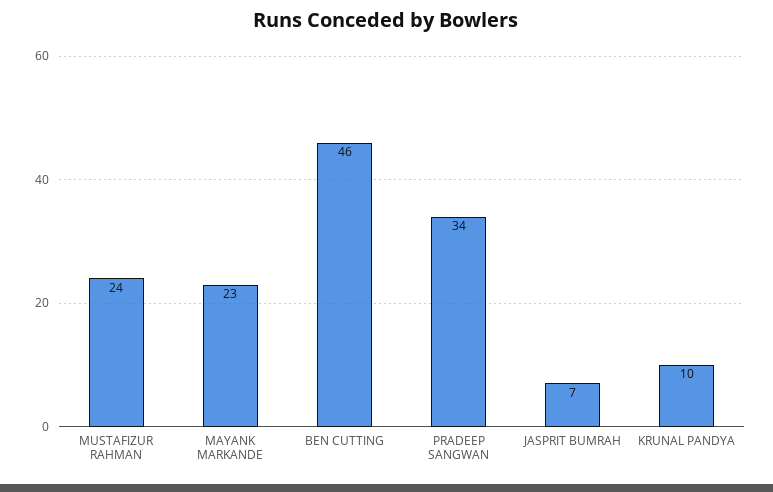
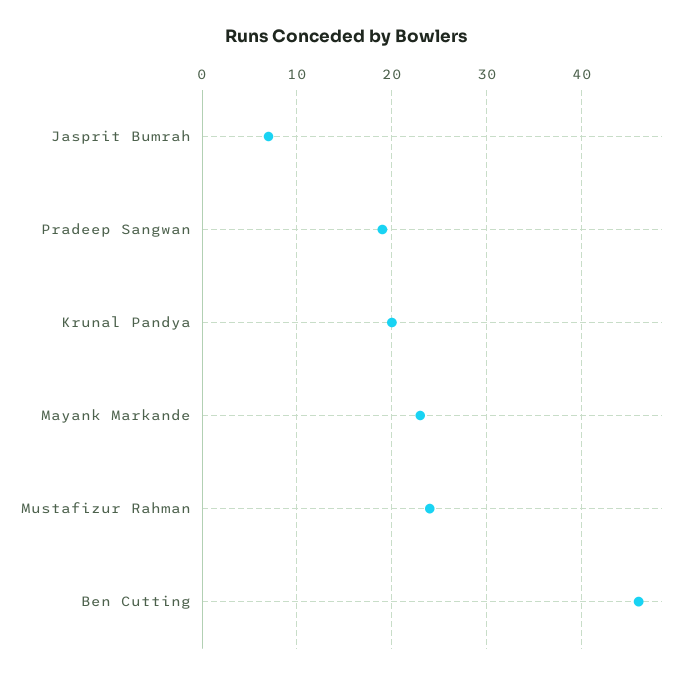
PRADEEP SANGWAN: 34 -> 19
KRUNAL PANDYA: 10 -> 20

